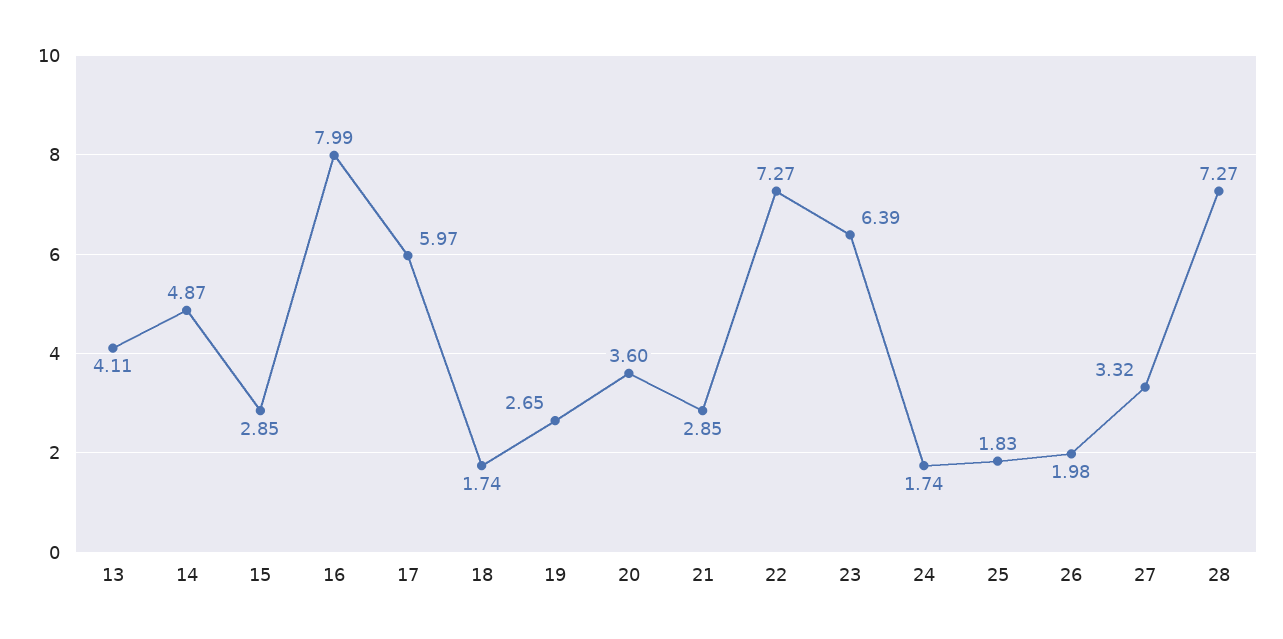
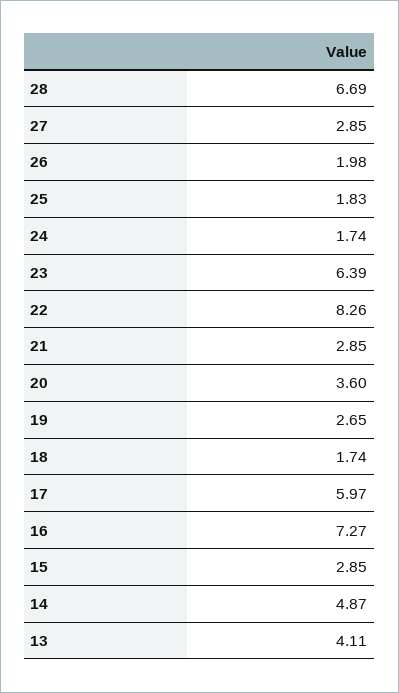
16: 7.99 -> 7.27
22: 7.27 -> 8.26
27: 3.32 -> 2.85
28: 7.27 -> 6.69

